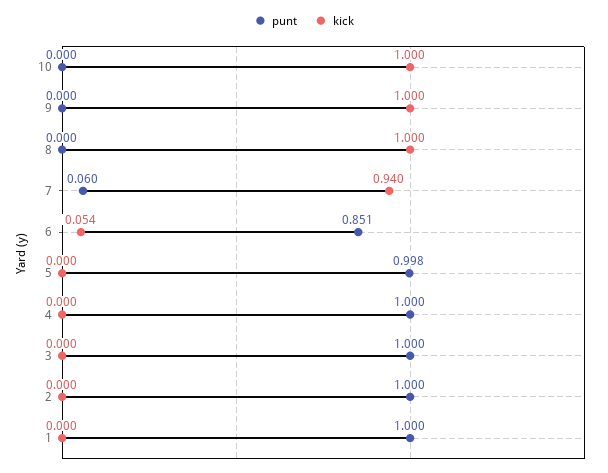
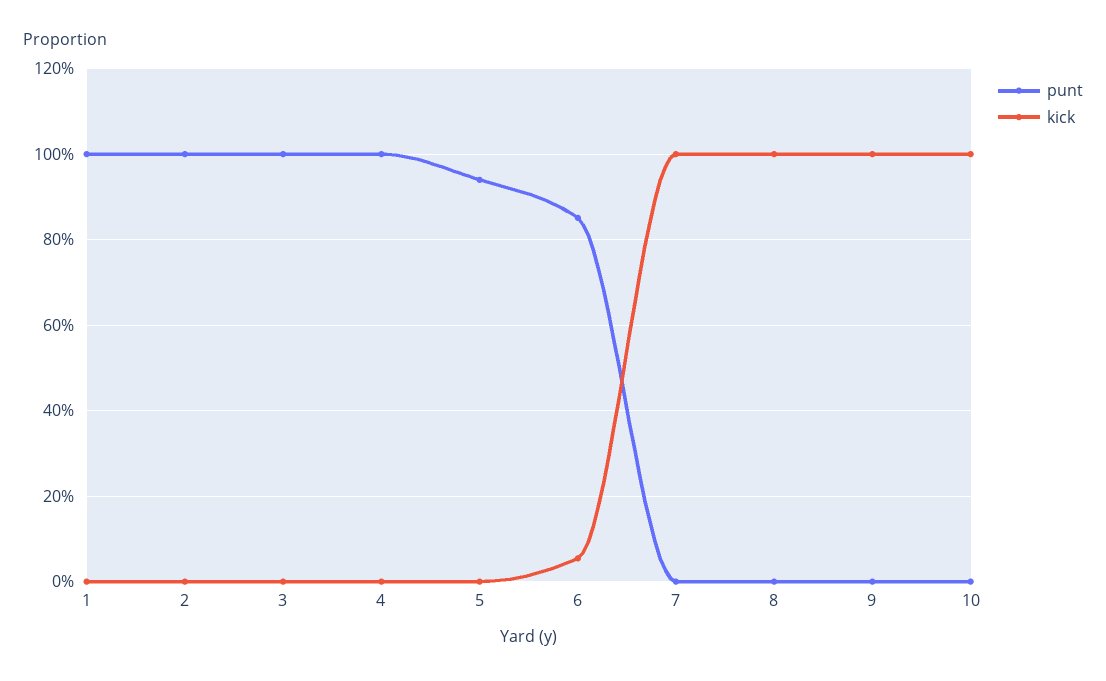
punt, 7: 0.06 -> 0
kick, 7: 0.94 -> 1
punt, 5: 0.998 -> 0.94

